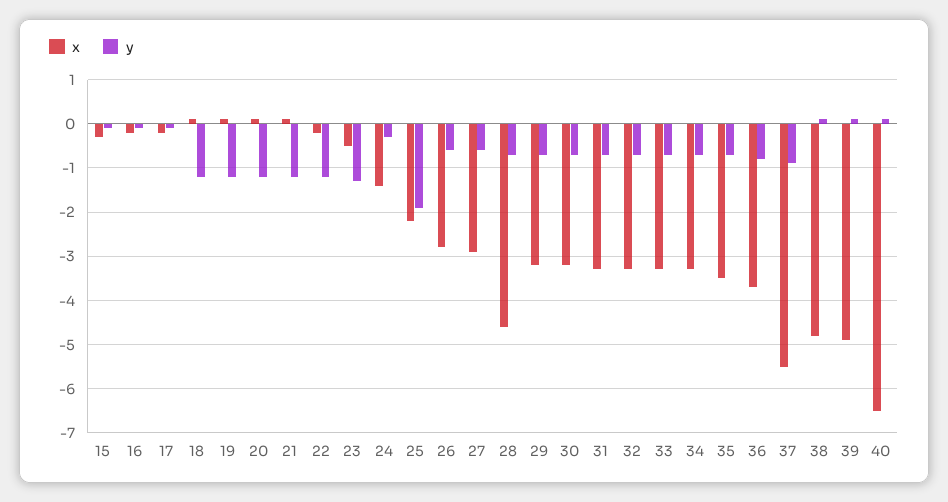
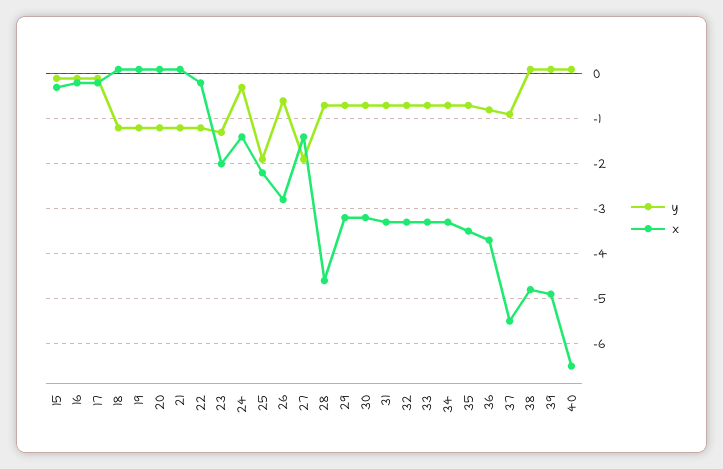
x, 23: -0.5 -> -2
x, 27: -3 -> -1.5
y, 27: -0.5 -> -2

